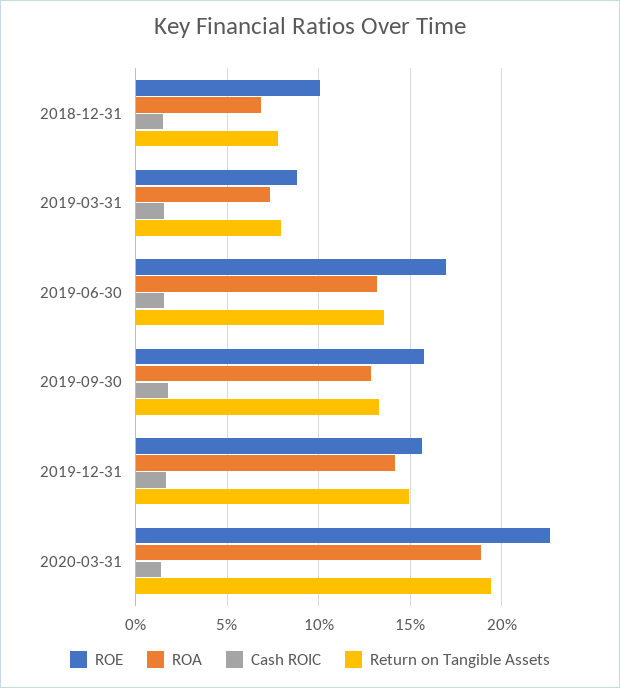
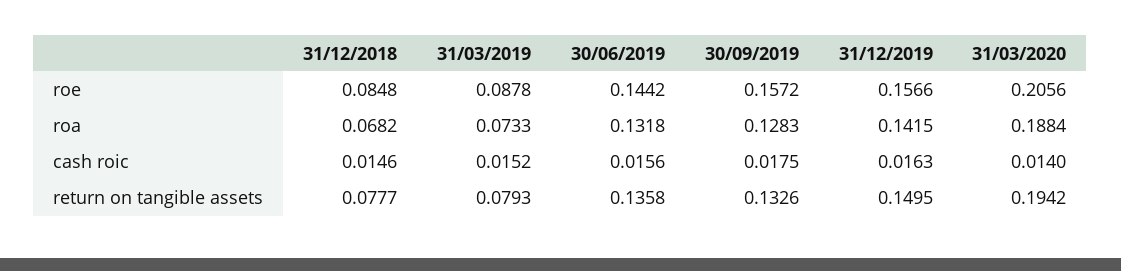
ROE, 2018-12-31: 0.1 -> 0.0848
ROE, 2019-06-30: 0.17 -> 0.1442
ROE, 2020-03-31: 0.225 -> 0.2056

